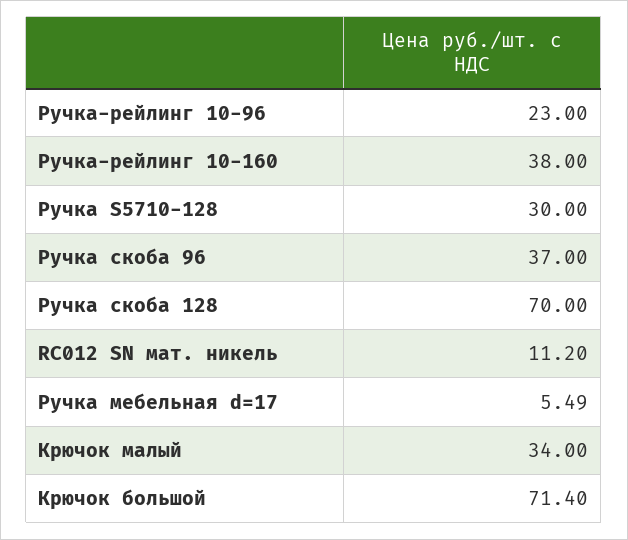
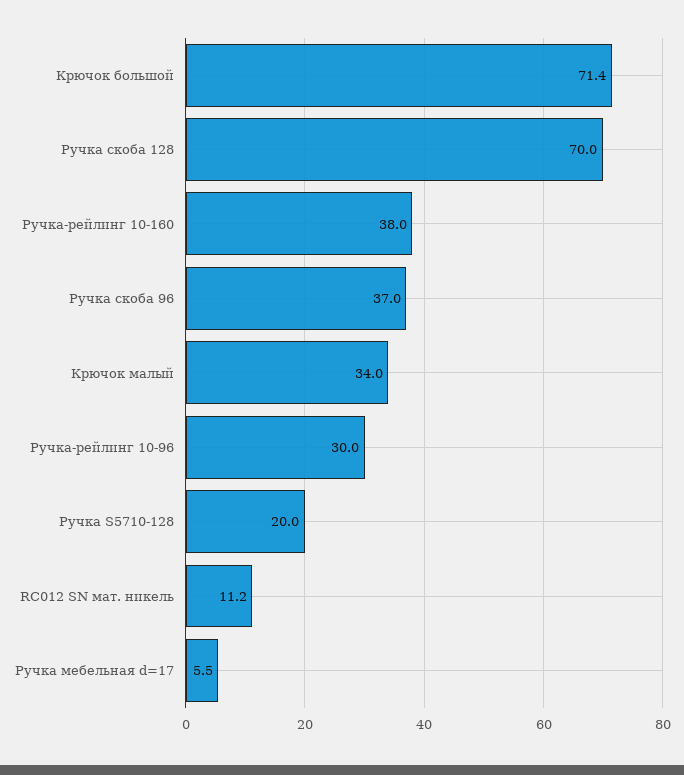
Ручка-рейлинг 10-96: 23 -> 30
Ручка S5710-128: 30 -> 20

